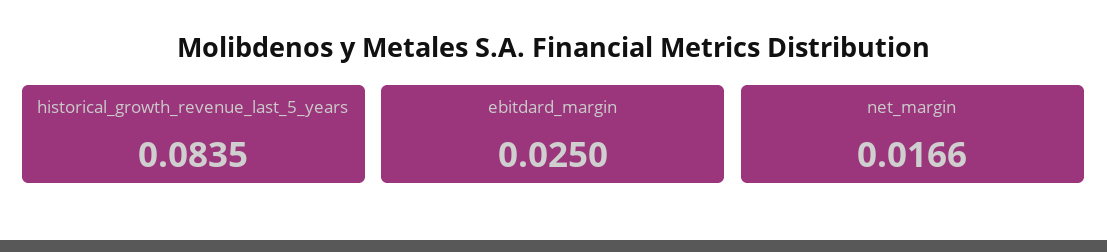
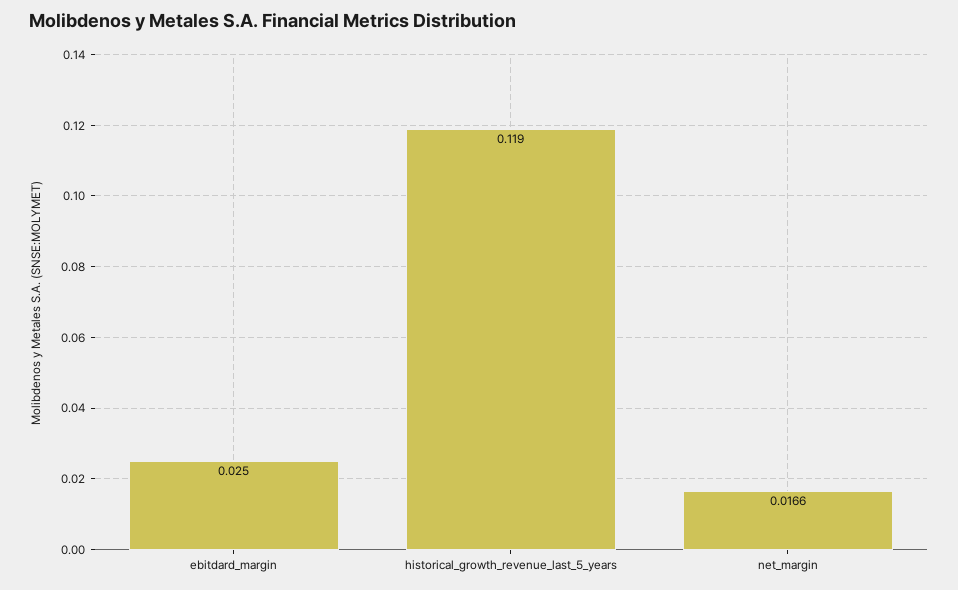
historical_growth_revenue_last_5_years: 0.0835 -> 0.119

